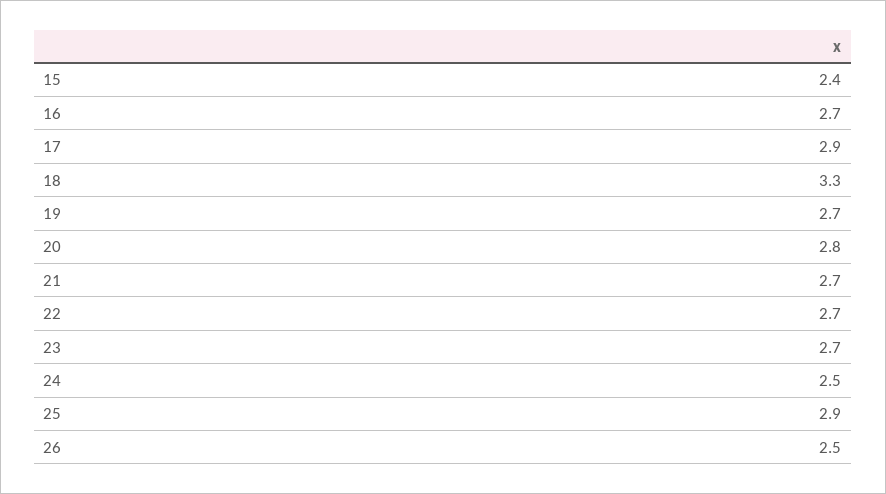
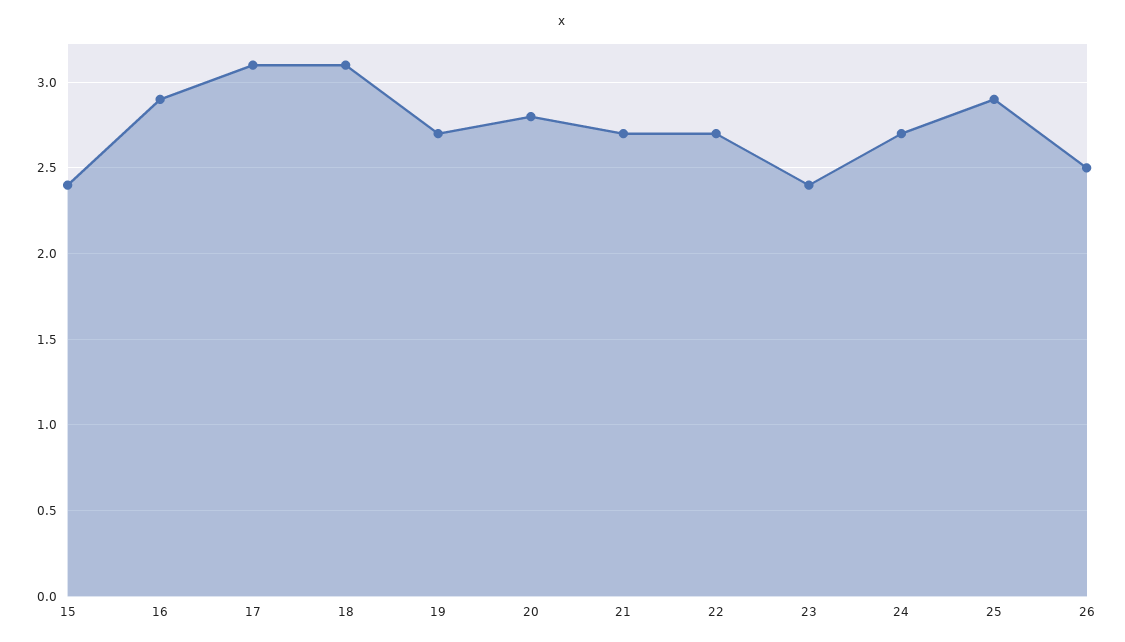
16: 2.7 -> 2.9
17: 2.9 -> 3.1
18: 3.3 -> 3.1
23: 2.7 -> 2.4
24: 2.5 -> 2.7

